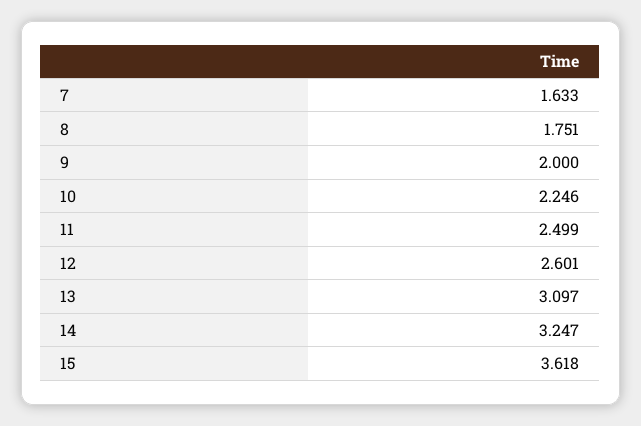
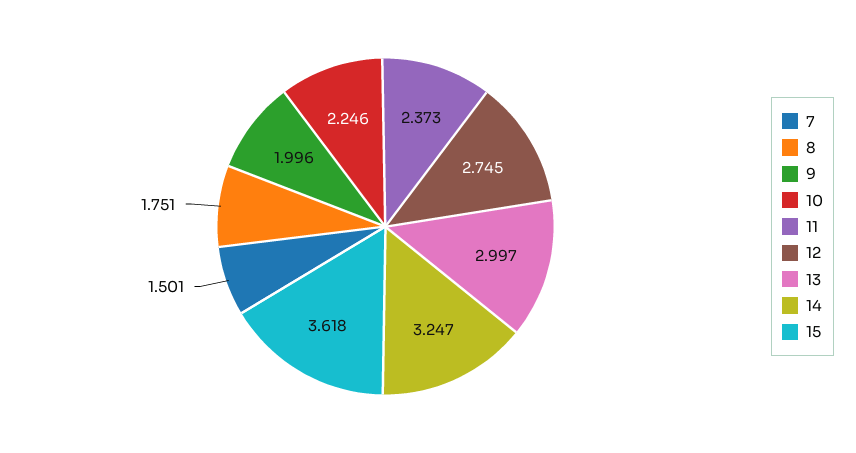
7: 1.633 -> 1.501
9: 2 -> 1.996
11: 2.499 -> 2.373
12: 2.601 -> 2.745
13: 3.097 -> 2.997

